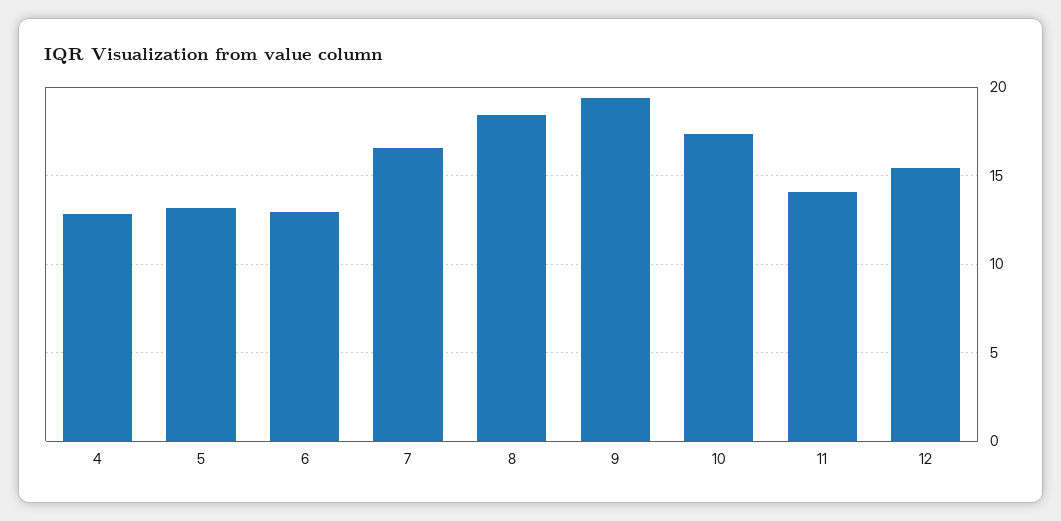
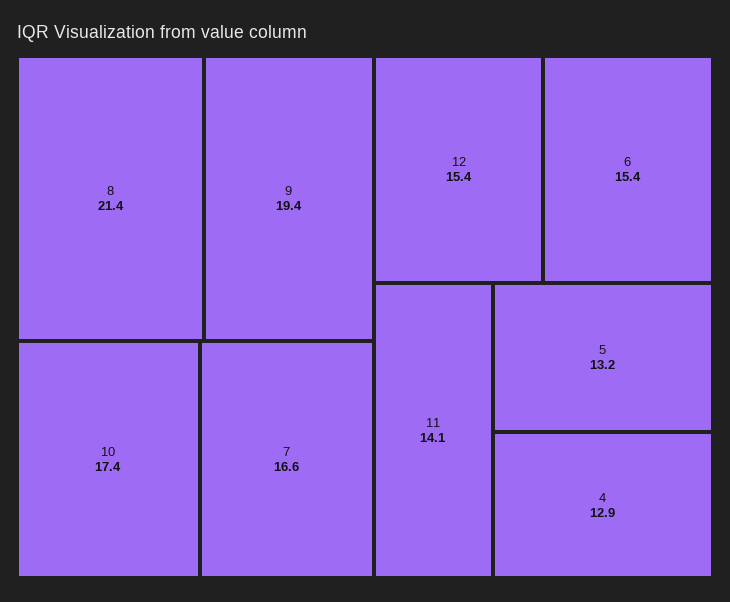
6: 13 -> 15.4
8: 18.5 -> 21.4

